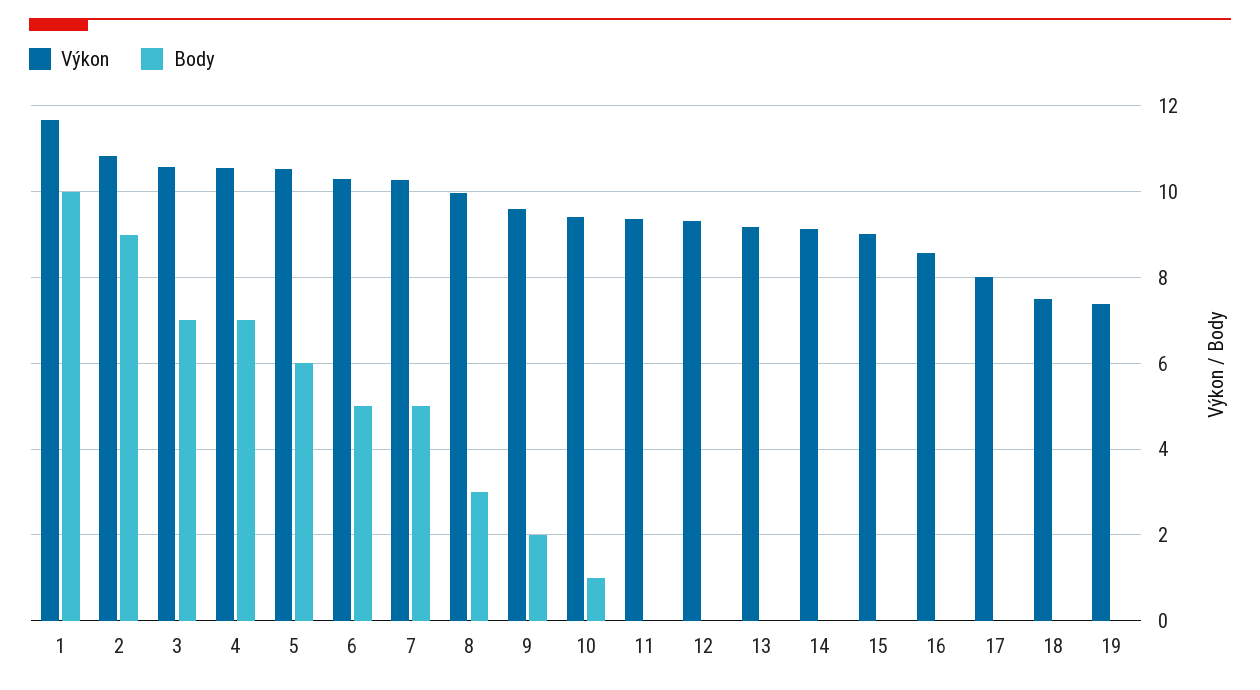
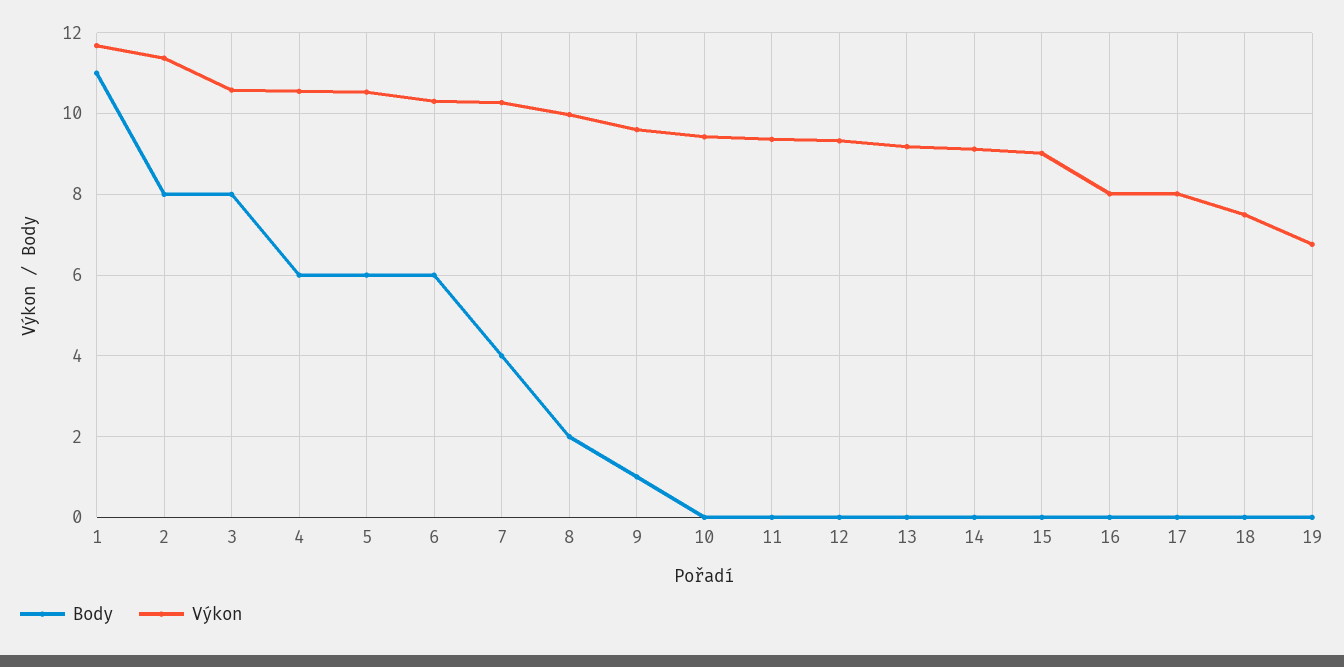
Body, 1: 10 -> 11
Výkon, 2: 10.8 -> 11.4
Body, 2: 9 -> 8
Body, 3: 7 -> 8
Body, 4: 7 -> 6
Body, 6: 5 -> 6
Body, 7: 5 -> 4
Body, 8: 3 -> 2
Body, 9: 2 -> 1
Body, 10: 1 -> 0
Výkon, 16: 8.6 -> 8
Výkon, 19: 7.4 -> 6.8

